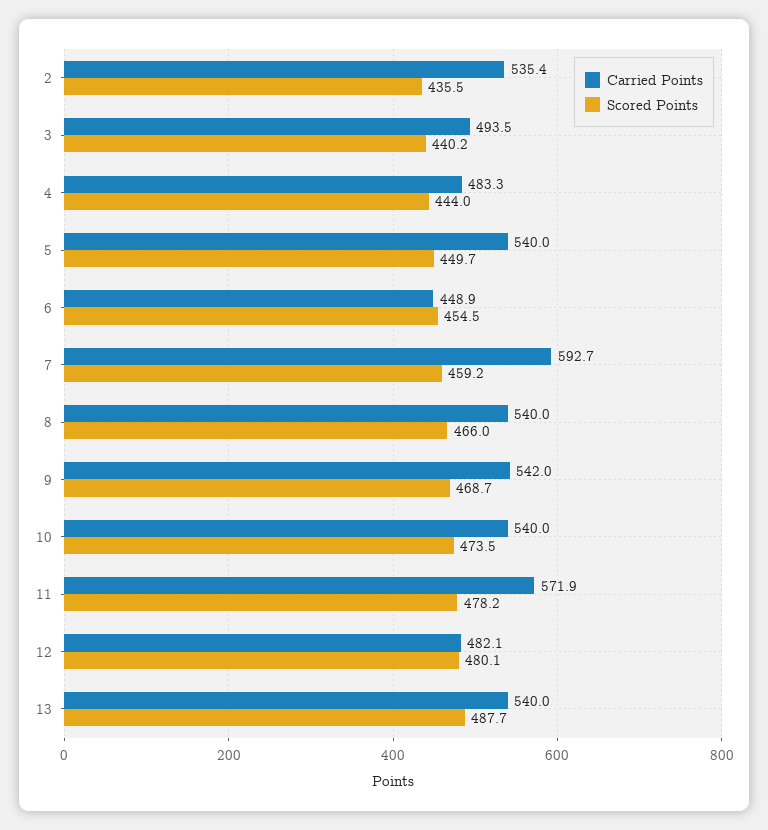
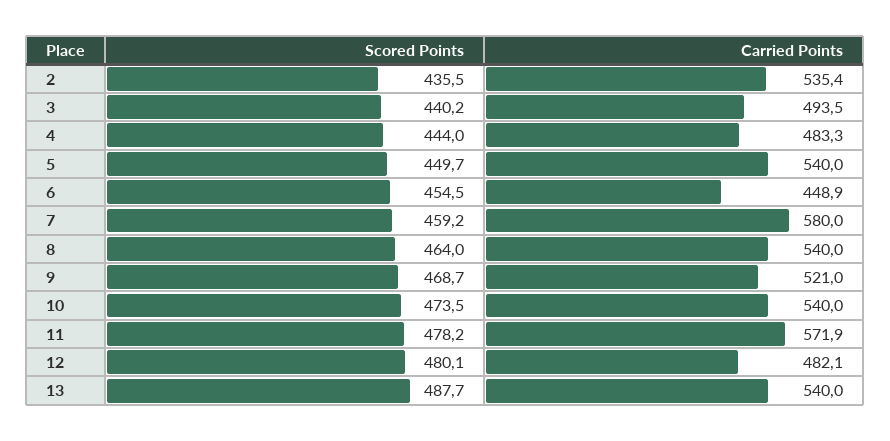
Carried Points, 7: 592.7 -> 580
Scored Points, 8: 466 -> 464
Carried Points, 9: 542 -> 521

